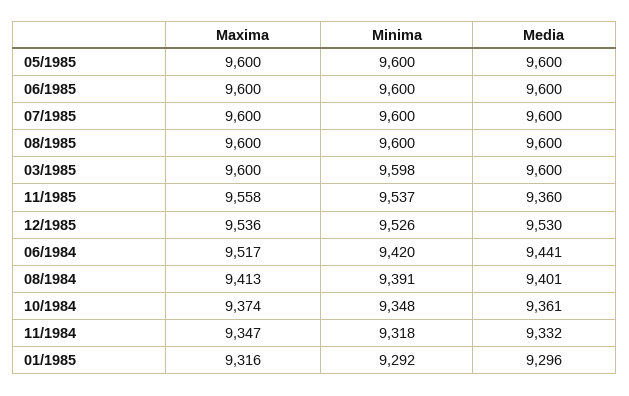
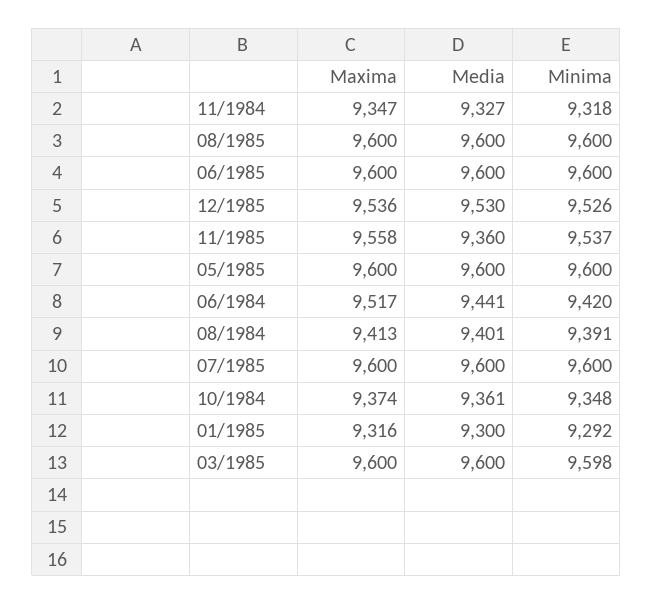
Media, 11/1984: 9332 -> 9327
Media, 01/1985: 9296 -> 9300

